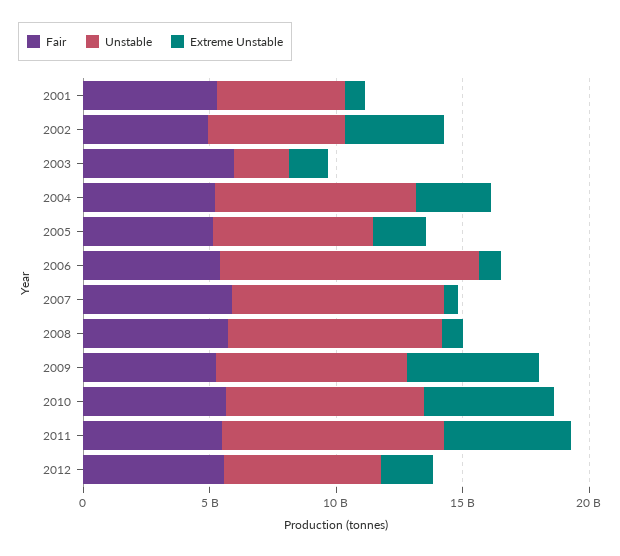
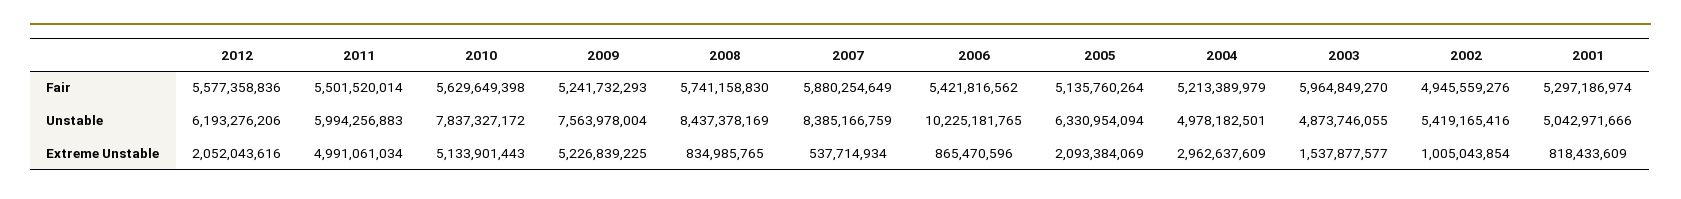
Extreme Unstable, 2002: 4000000000 -> 1005043854
Unstable, 2003: 2000000000 -> 4873746055
Unstable, 2004: 8000000000 -> 4978182501
Unstable, 2011: 9000000000 -> 5994256883

